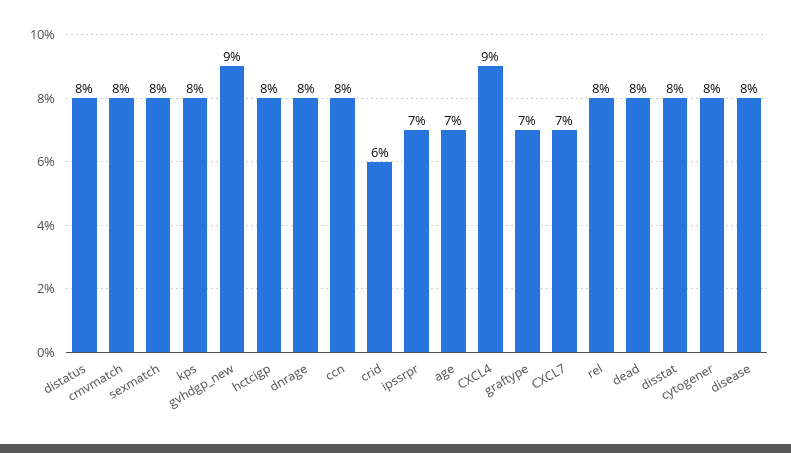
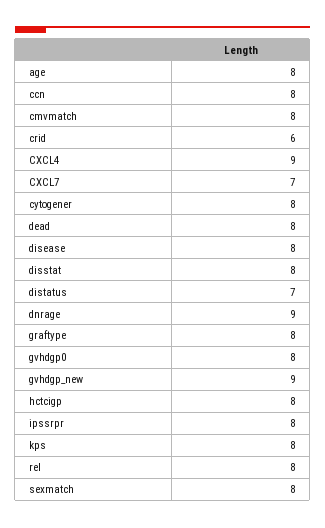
distatus: 8 -> 7
dnrage: 8 -> 9
ipssrpr: 7 -> 8
age: 7 -> 8
graftype: 7 -> 8
gvhdgp0: none -> 8

